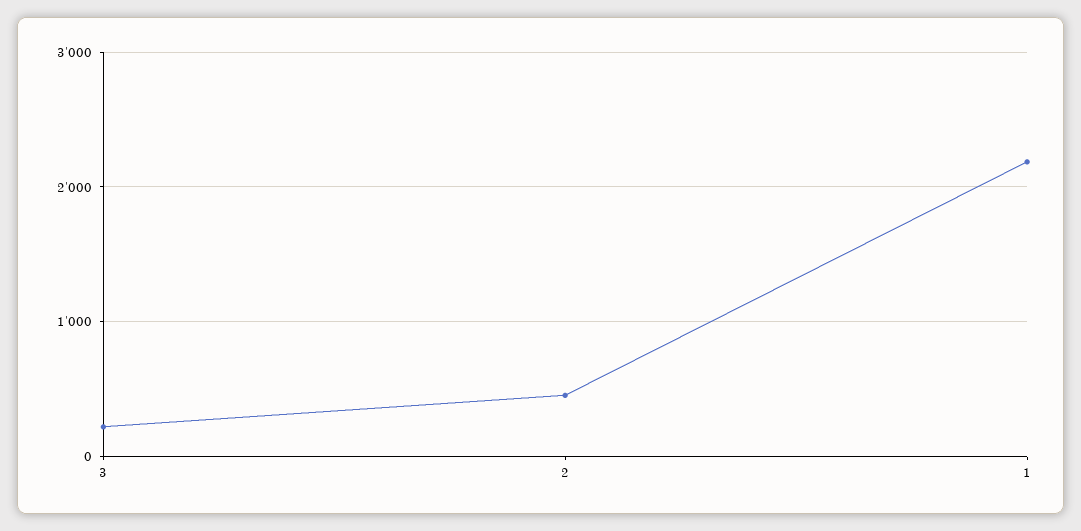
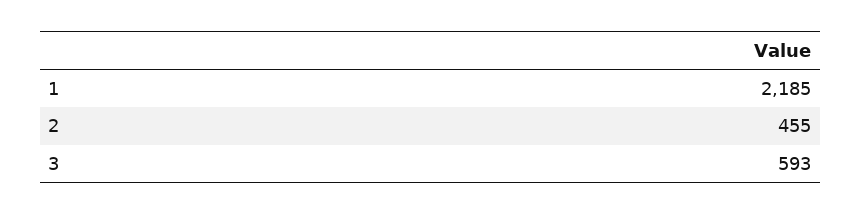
3: 200 -> 593

